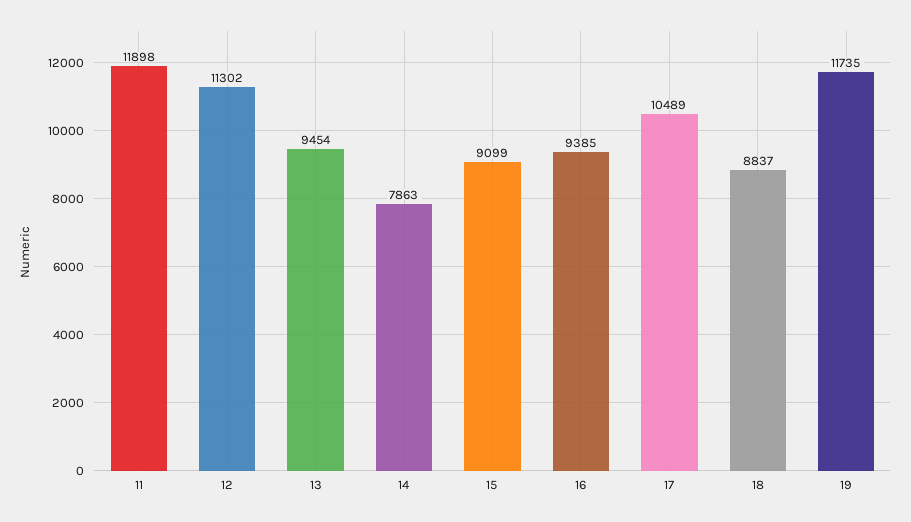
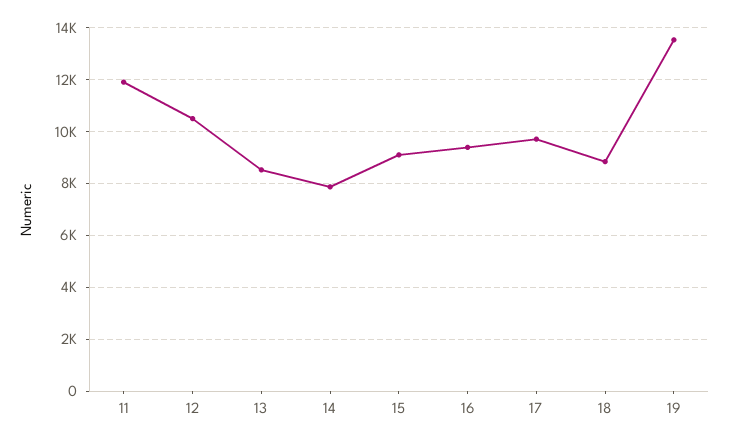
12: 11302 -> 10500
13: 9454 -> 8500
17: 10489 -> 9750
19: 11735 -> 13500

